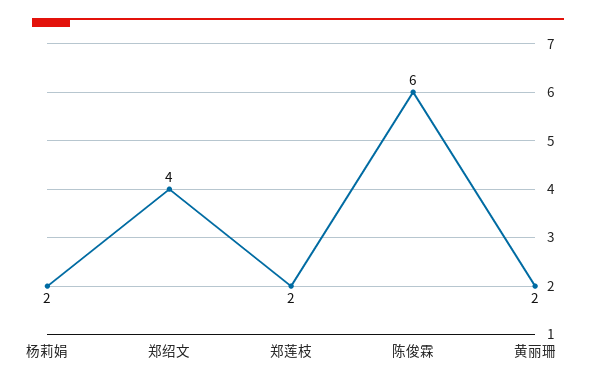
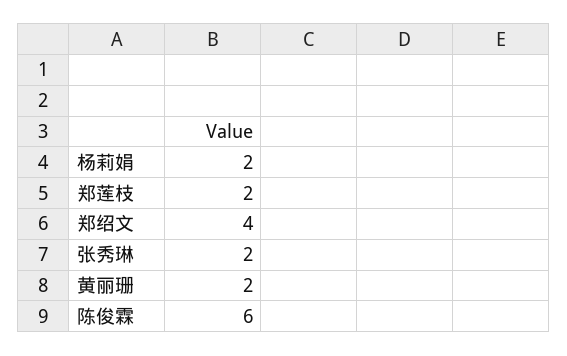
张秀琳: none -> 2

